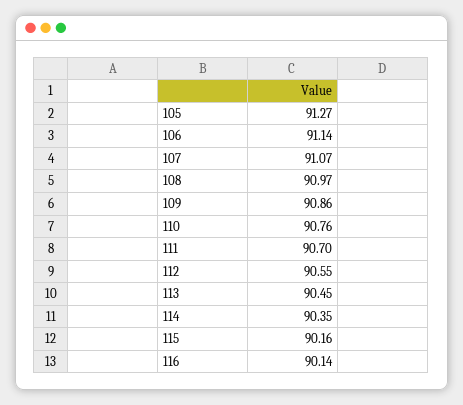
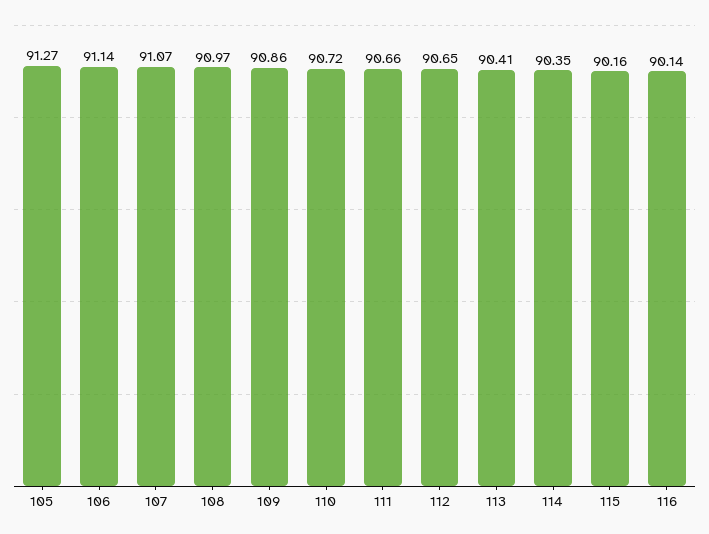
110: 90.76 -> 90.72
111: 90.7 -> 90.66
112: 90.55 -> 90.65
113: 90.45 -> 90.41

